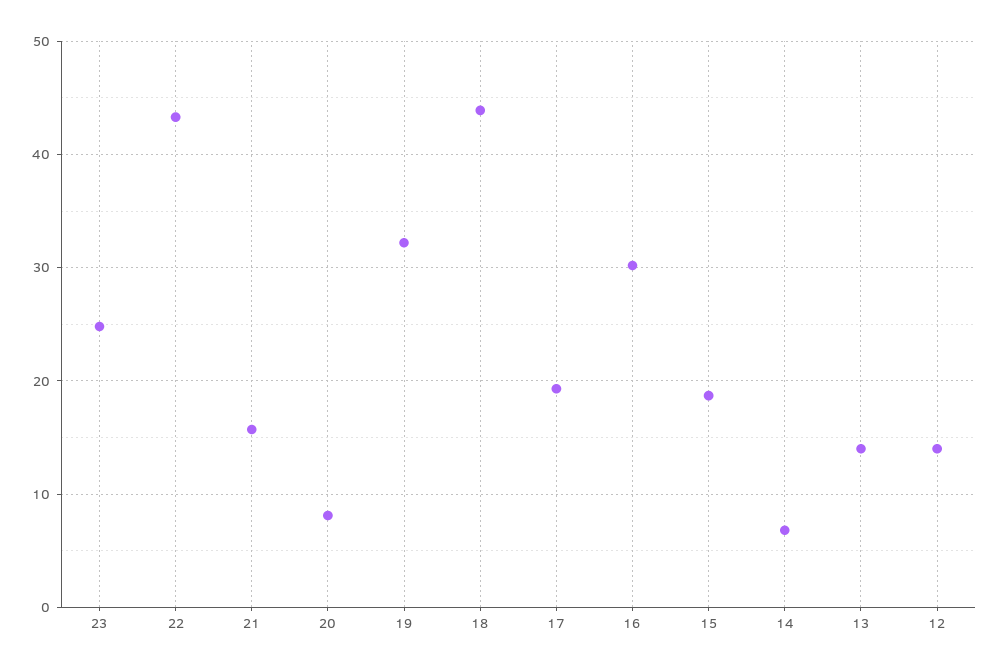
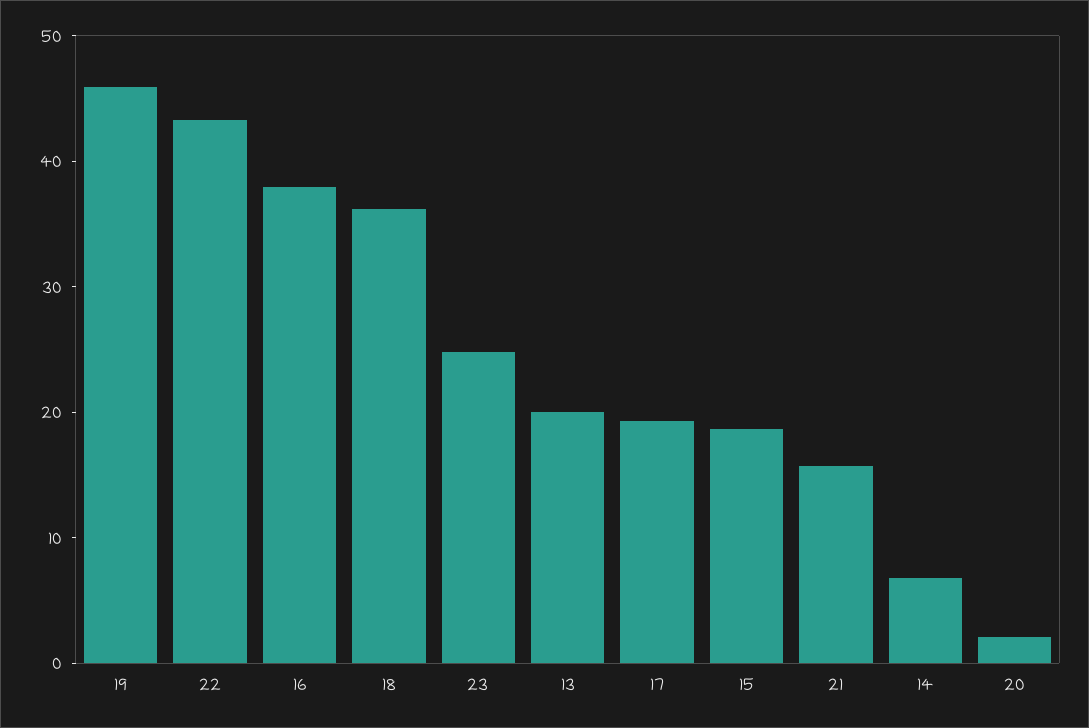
20: 8 -> 2
19: 32 -> 46
18: 44 -> 36
16: 30 -> 38
13: 14 -> 20
12: 14 -> none

